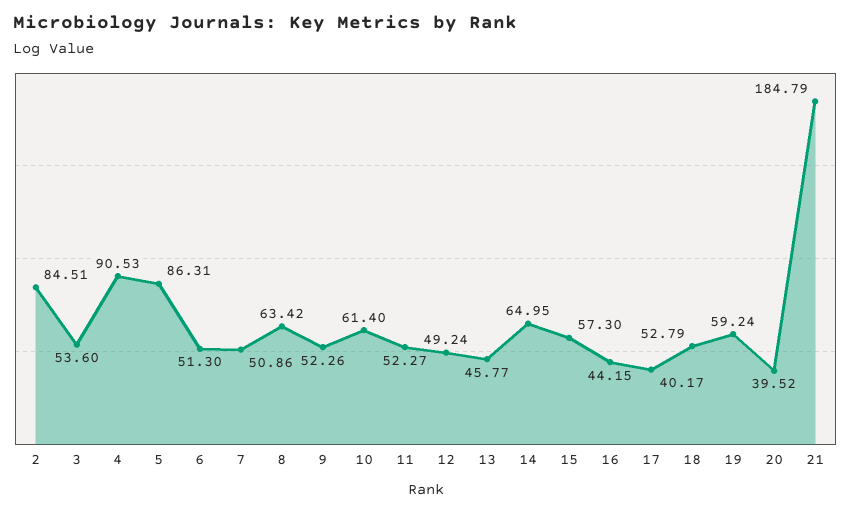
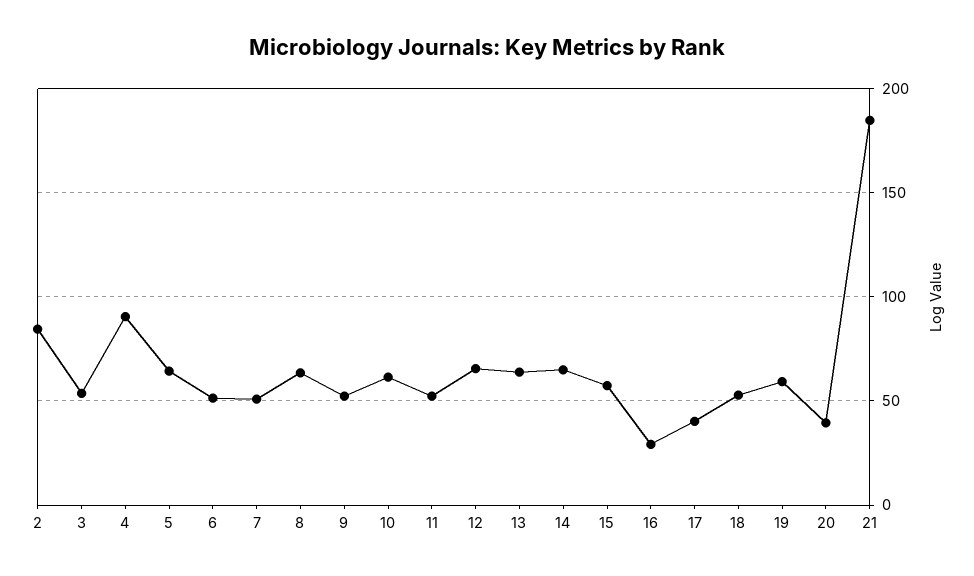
5: 86.31 -> 65
12: 49.24 -> 65
13: 45.77 -> 65
16: 44.15 -> 30

